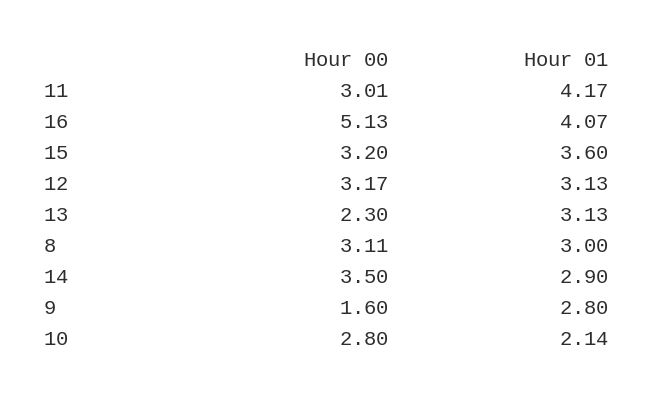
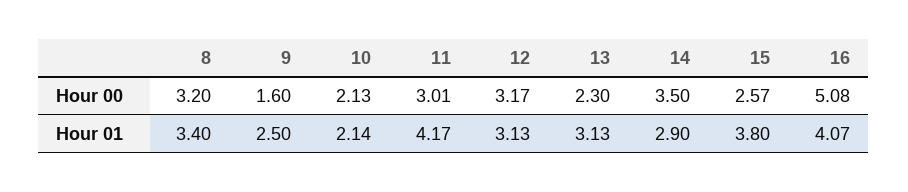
Hour 00, 16: 5.13 -> 5.08
Hour 00, 15: 3.2 -> 2.57
Hour 01, 15: 3.6 -> 3.8
Hour 00, 8: 3.11 -> 3.2
Hour 01, 8: 3 -> 3.4
Hour 01, 9: 2.8 -> 2.5
Hour 00, 10: 2.8 -> 2.13

